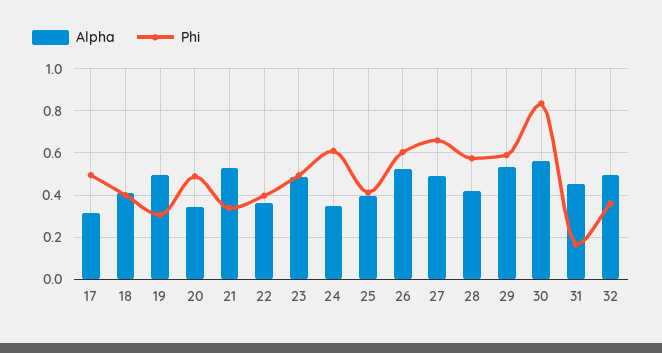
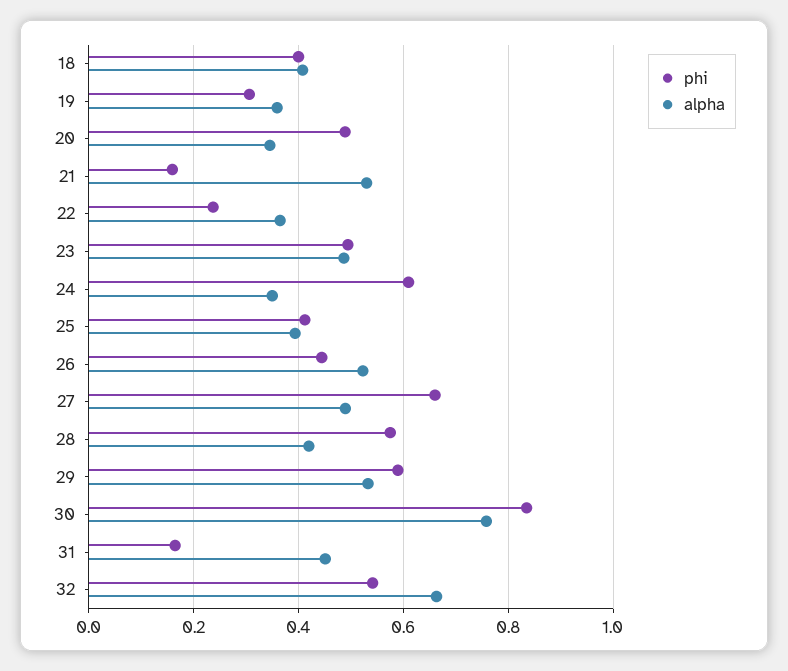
Alpha, 17: 0.3 -> none
Phi, 17: 0.5 -> none
Alpha, 19: 0.5 -> 0.36
Phi, 21: 0.35 -> 0.16
Phi, 22: 0.4 -> 0.24
Phi, 26: 0.6 -> 0.44
Alpha, 30: 0.55 -> 0.76
Alpha, 32: 0.5 -> 0.66
Phi, 32: 0.35 -> 0.54

